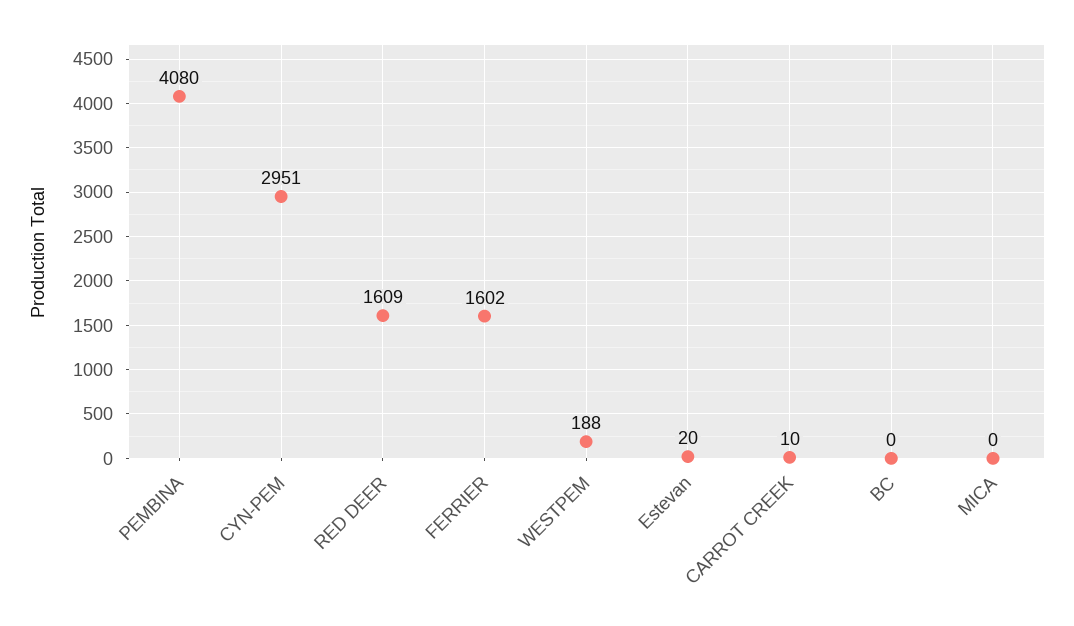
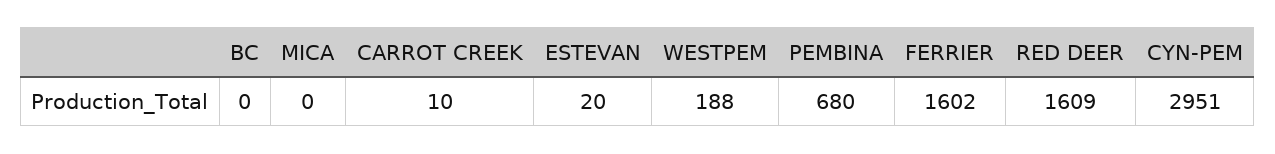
PEMBINA: 4080 -> 680

